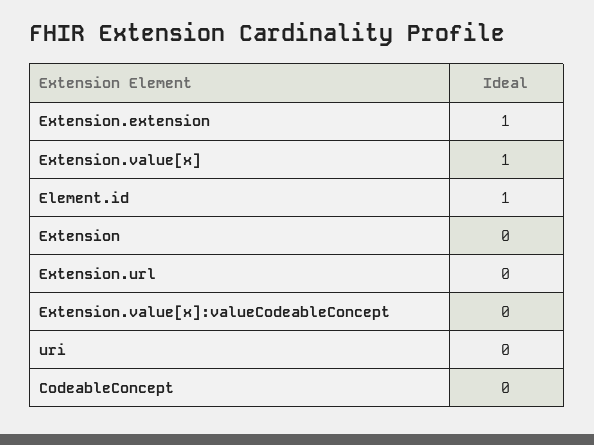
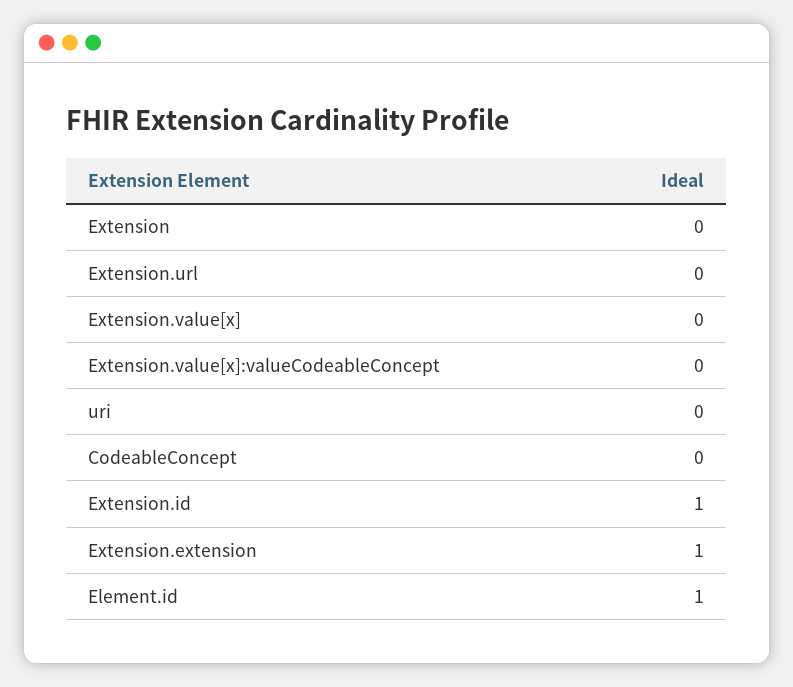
Extension.value[x]: 1 -> 0
Extension.id: none -> 1

